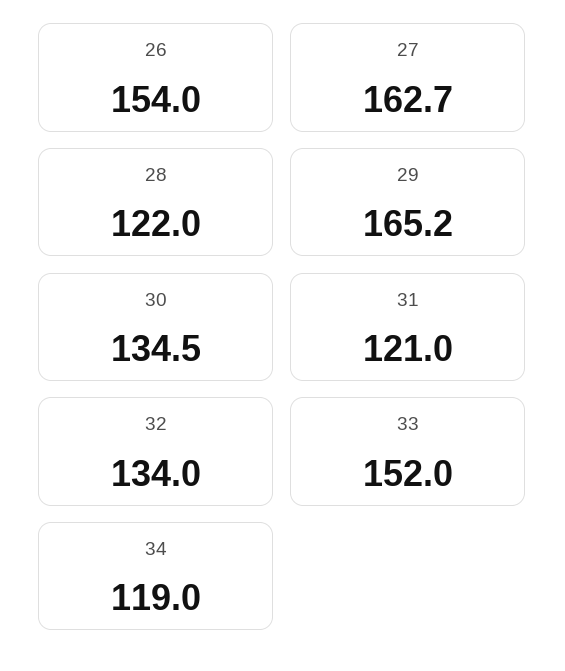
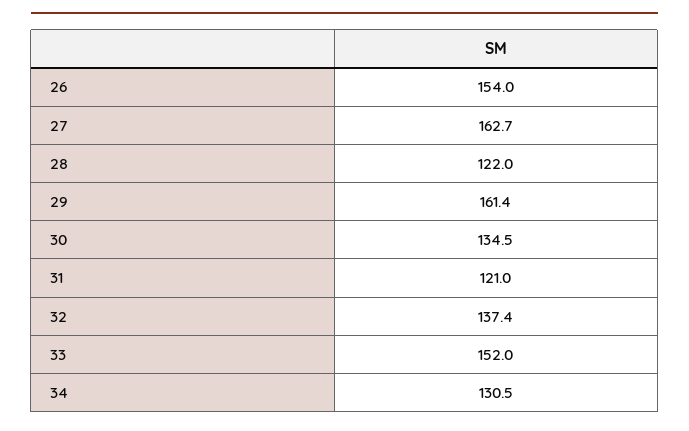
29: 165.2 -> 161.4
32: 134 -> 137.4
34: 119 -> 130.5

